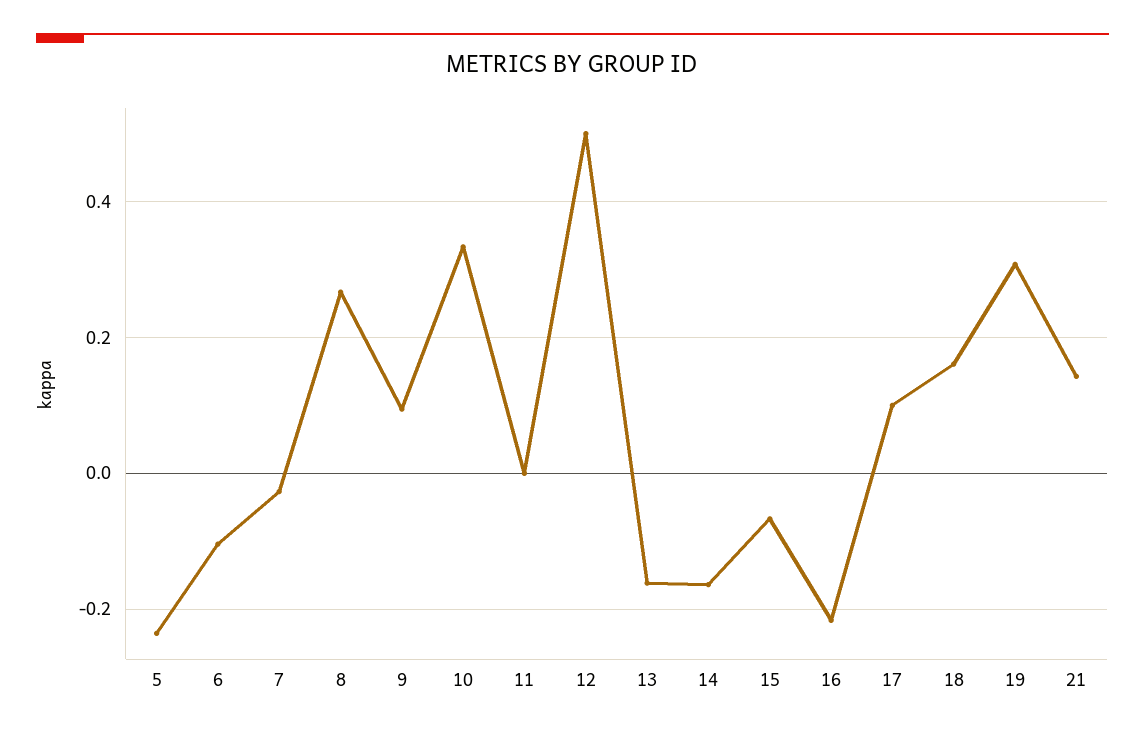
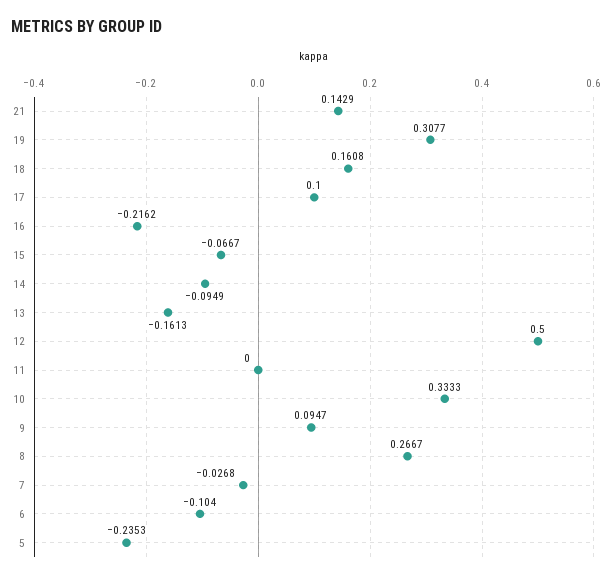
14: -0.16 -> -0.0949

